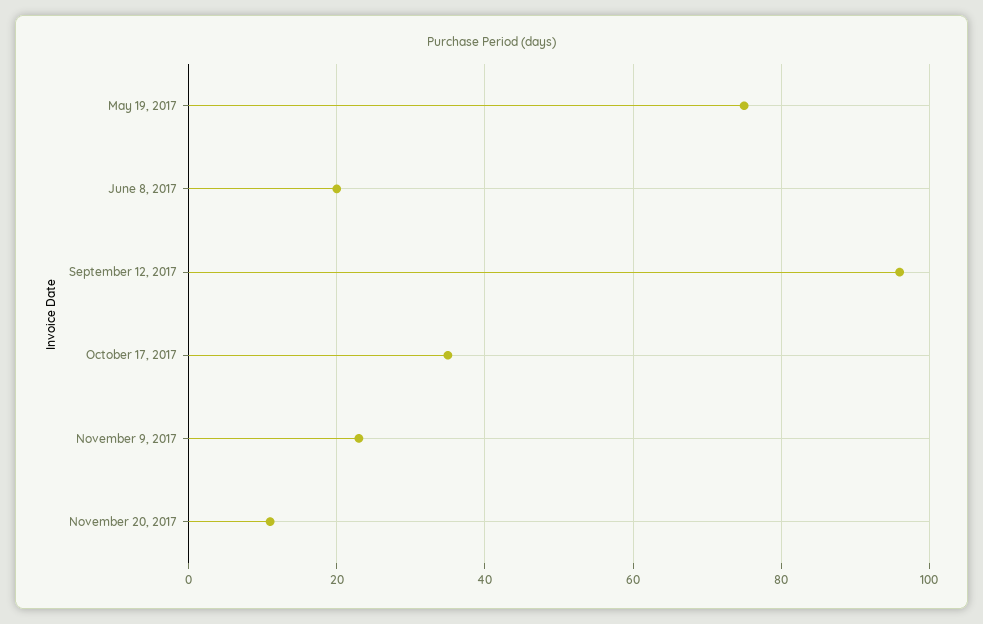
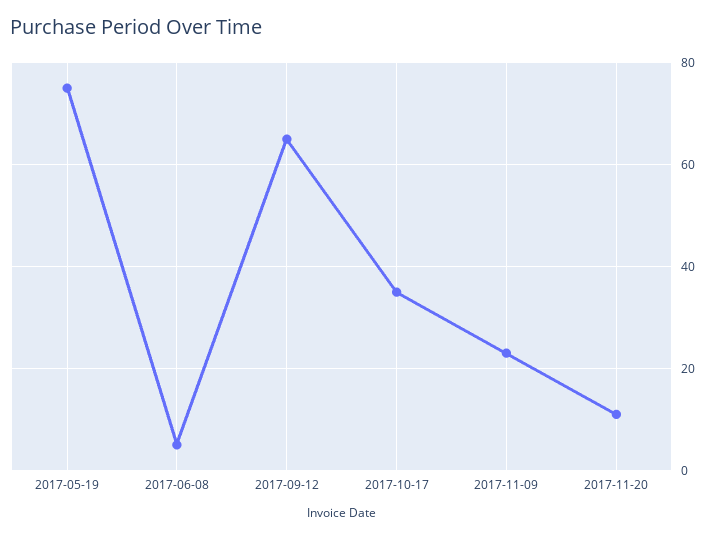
June 8, 2017: 20 -> 5
September 12, 2017: 95 -> 65

